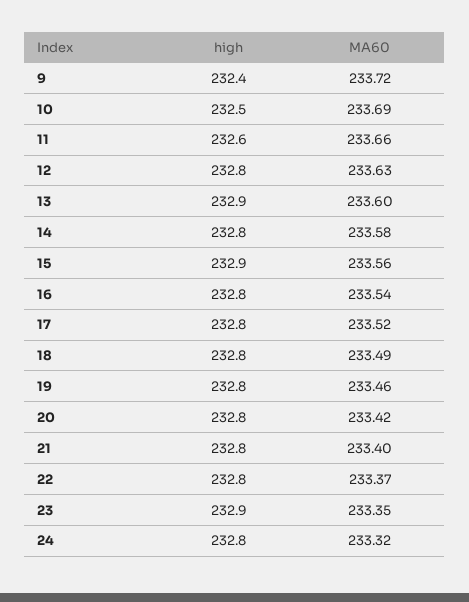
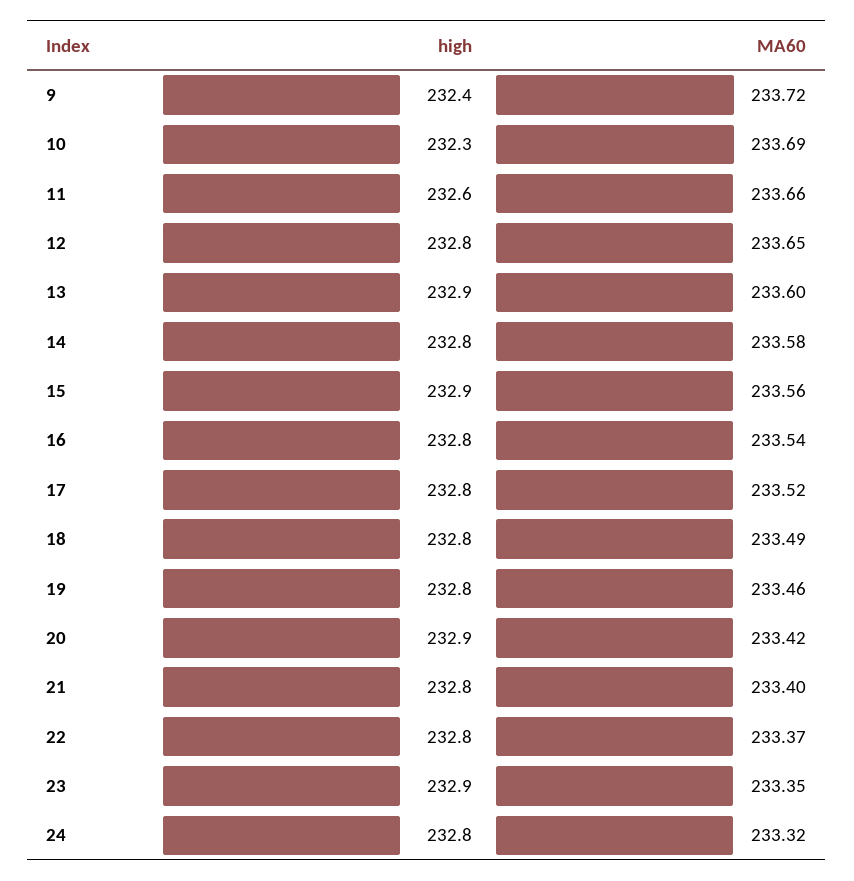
high, 10: 232.5 -> 232.3
MA60, 12: 233.63 -> 233.65
high, 20: 232.8 -> 232.9

